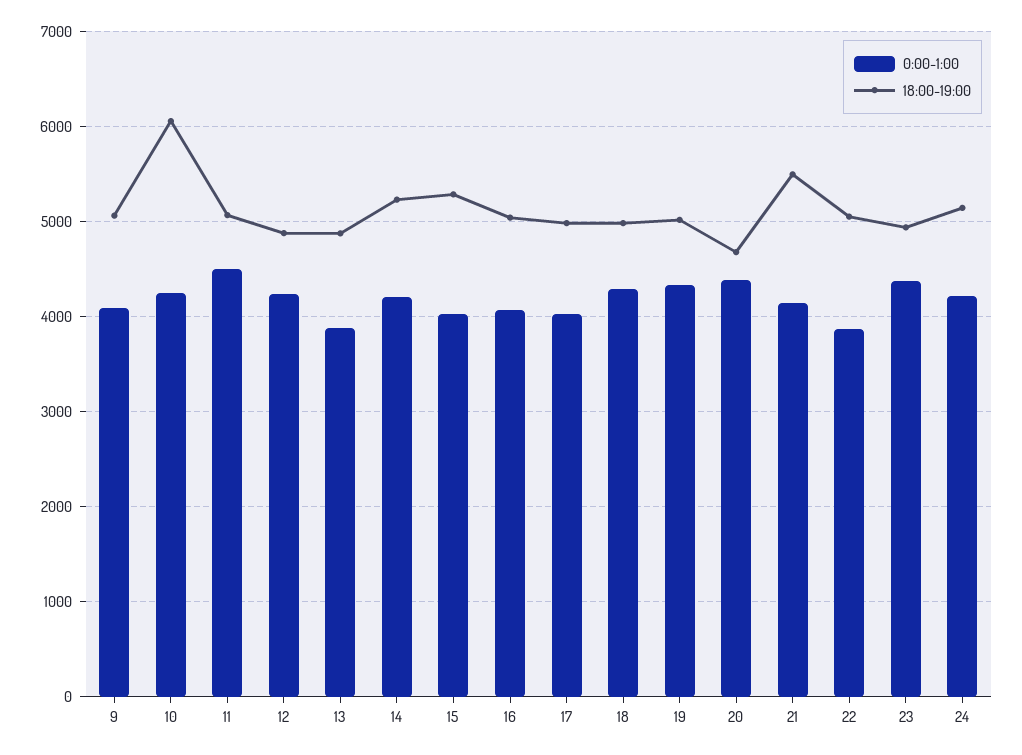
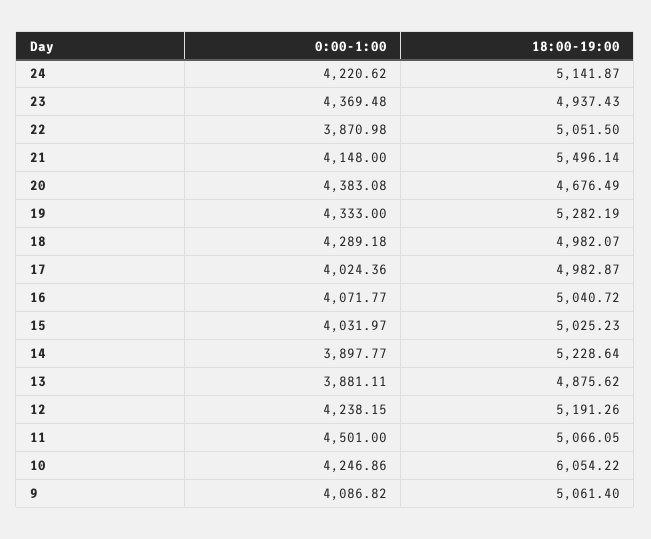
18:00-19:00, 12: 4900 -> 5191.26
0:00-1:00, 14: 4200 -> 3897.77
18:00-19:00, 15: 5300 -> 5025.23
18:00-19:00, 19: 5000 -> 5282.19

